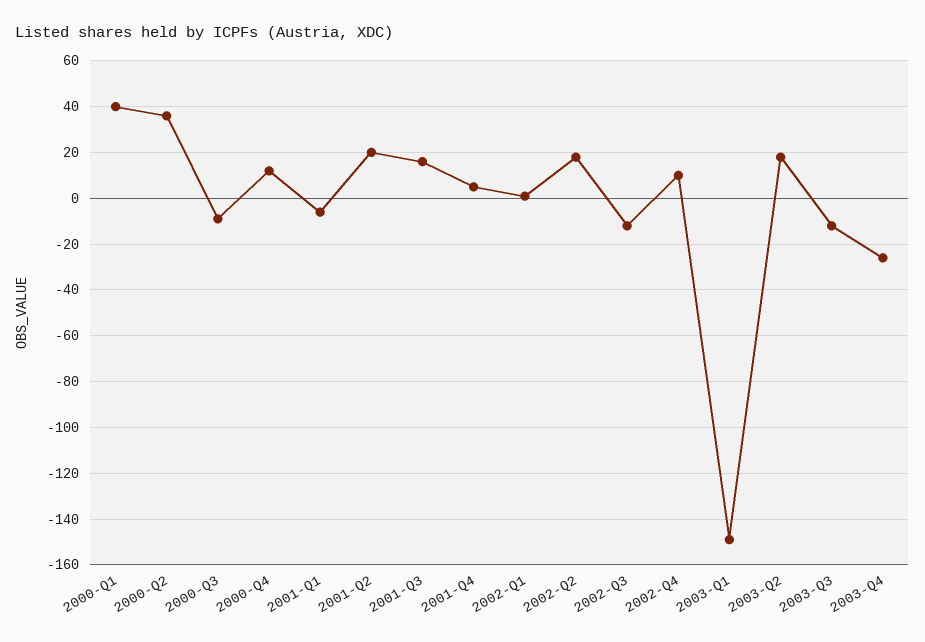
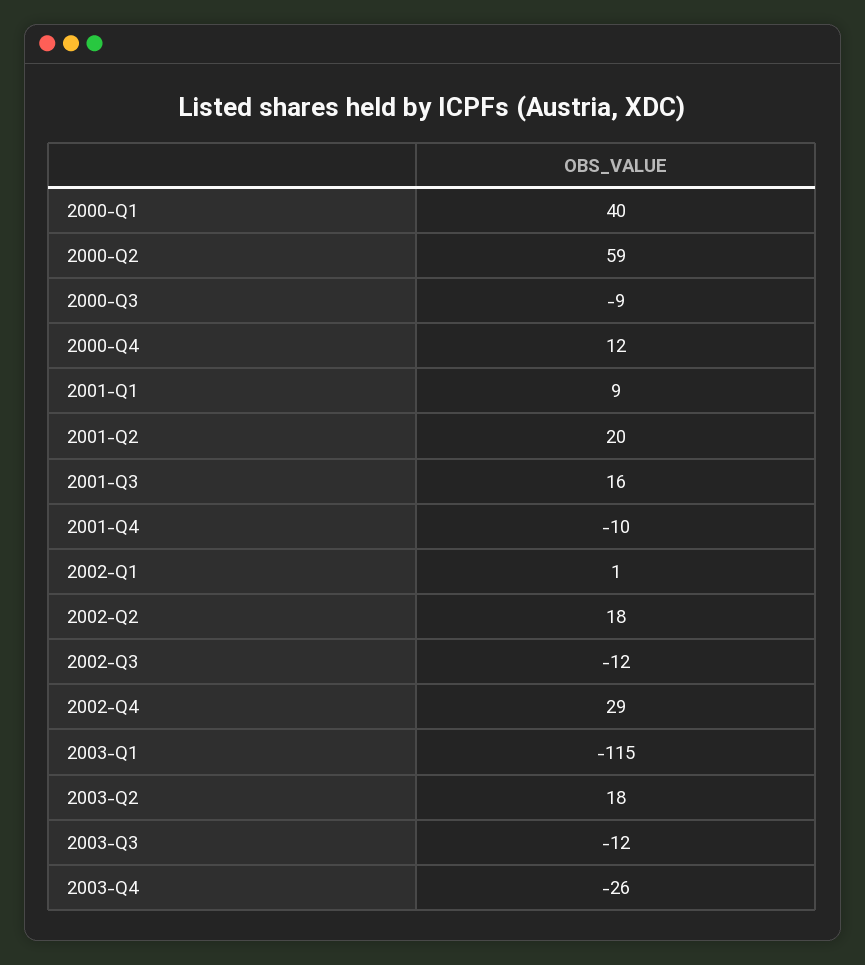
2000-Q2: 35 -> 59
2001-Q1: -5 -> 9
2001-Q4: 5 -> -10
2002-Q4: 10 -> 29
2003-Q1: -150 -> -115

